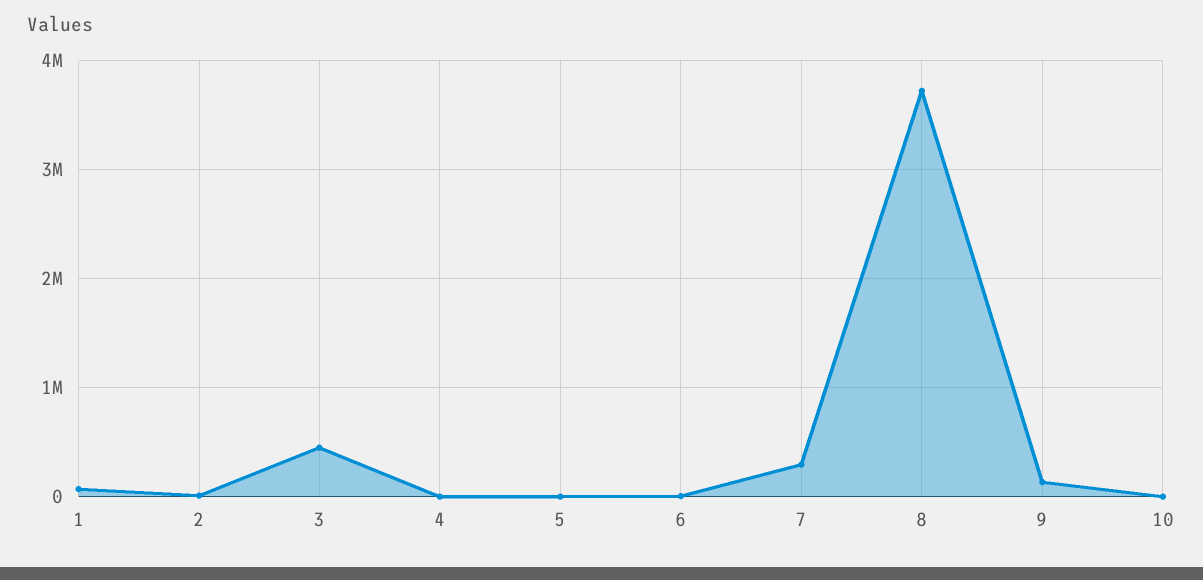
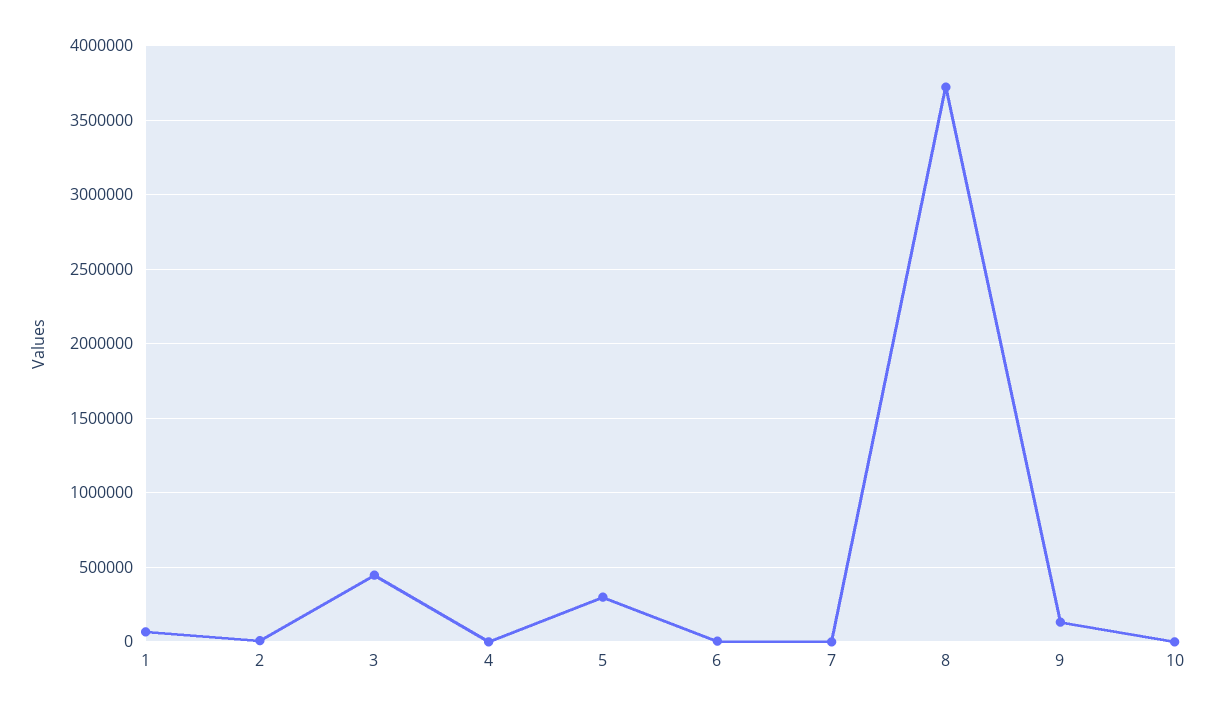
5: 0 -> 300000
7: 300000 -> 0

